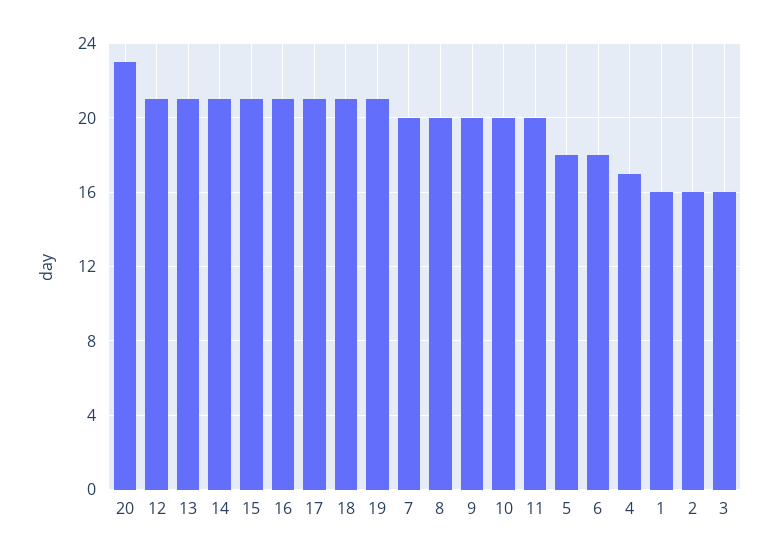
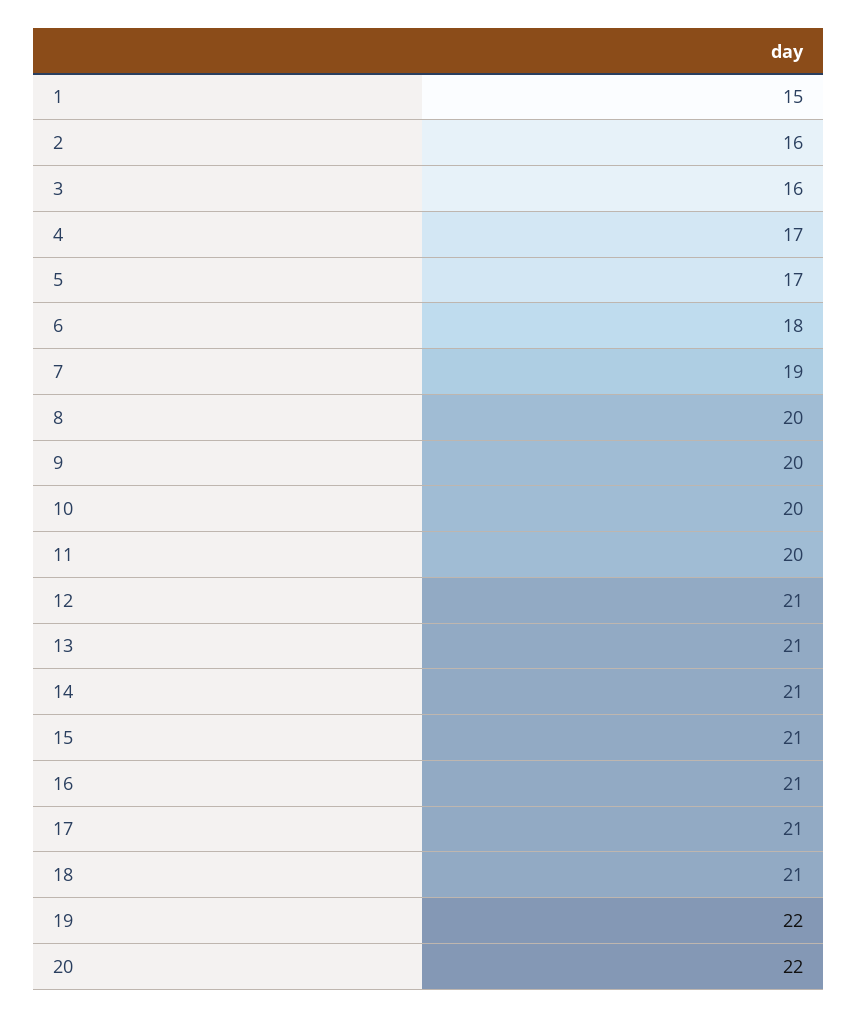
20: 23 -> 22
19: 21 -> 22
7: 20 -> 19
5: 18 -> 17
1: 16 -> 15

